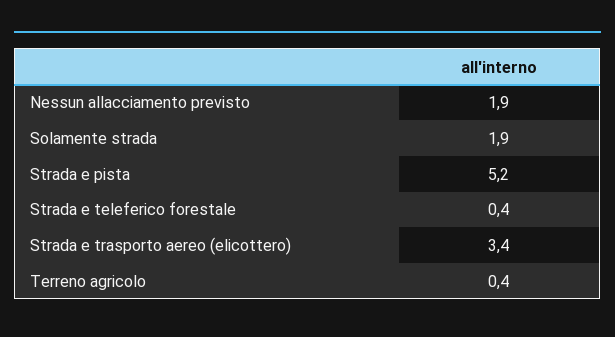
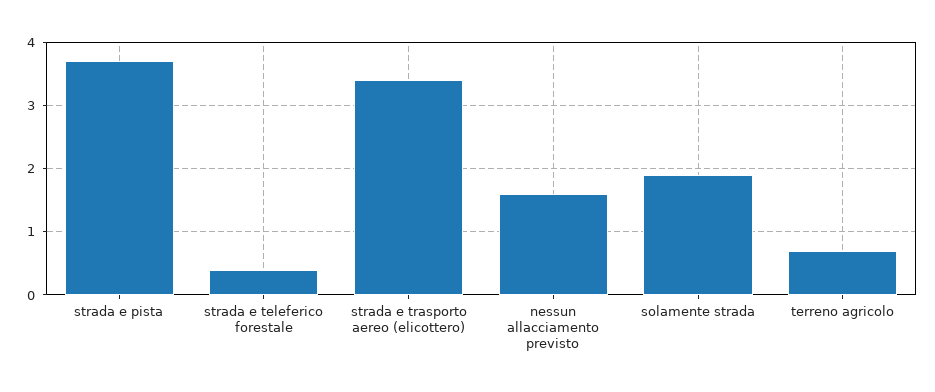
Nessun allacciamento previsto: 1.9 -> 1.6
Strada e pista: 5.2 -> 3.7
Terreno agricolo: 0.4 -> 0.7

